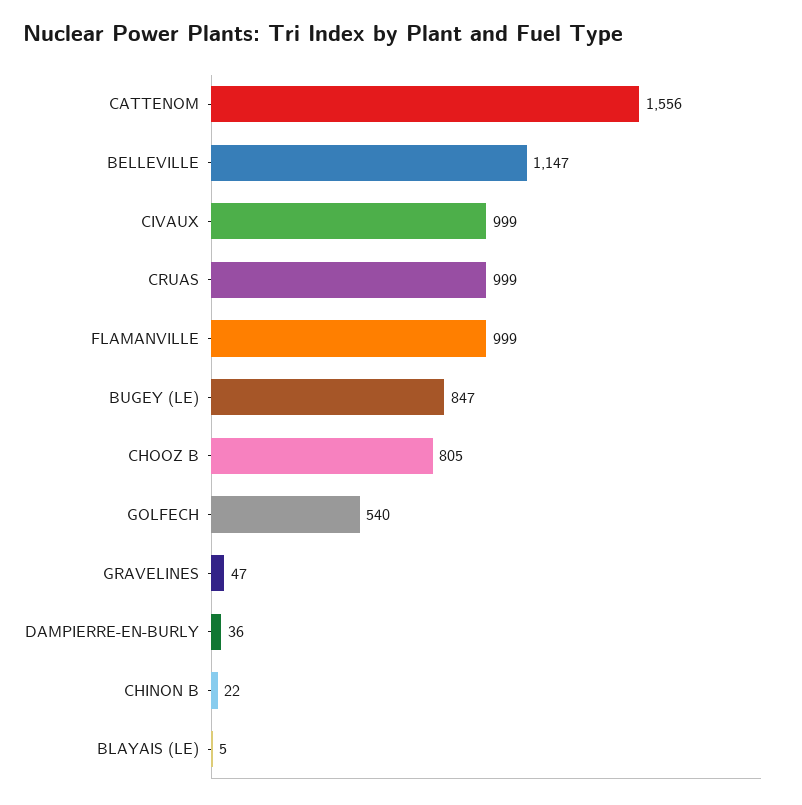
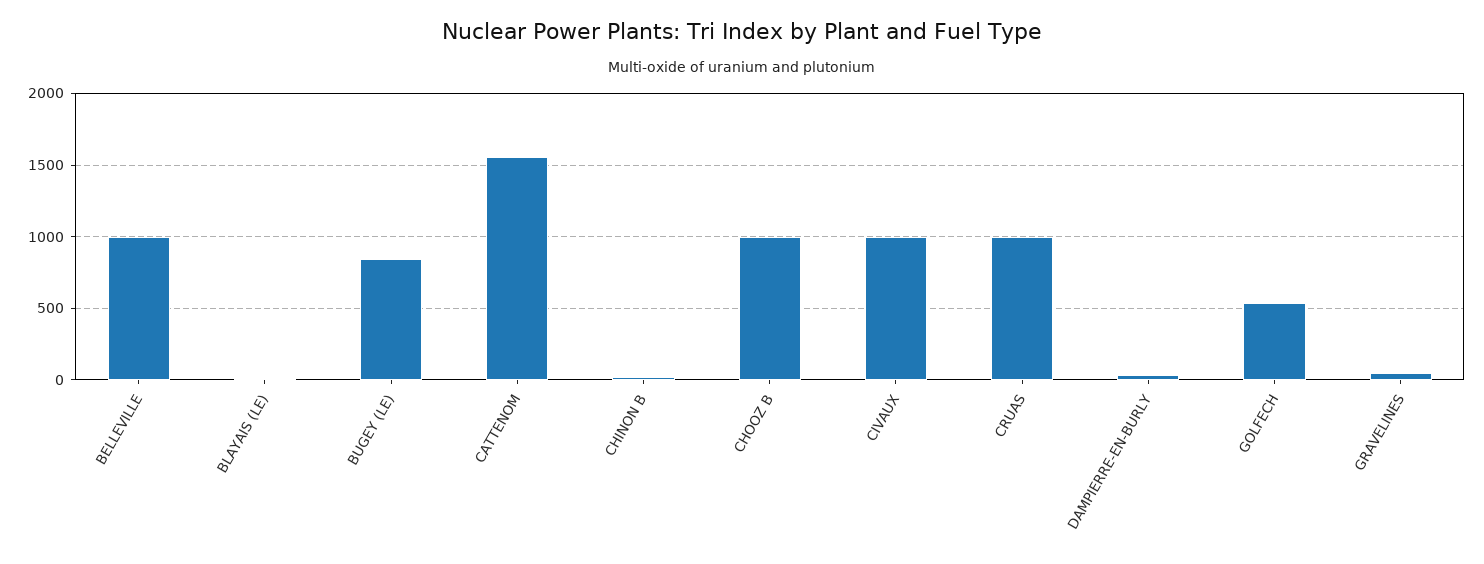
BELLEVILLE: 1147 -> 1000
FLAMANVILLE: 999 -> none
CHOOZ B: 805 -> 1000

